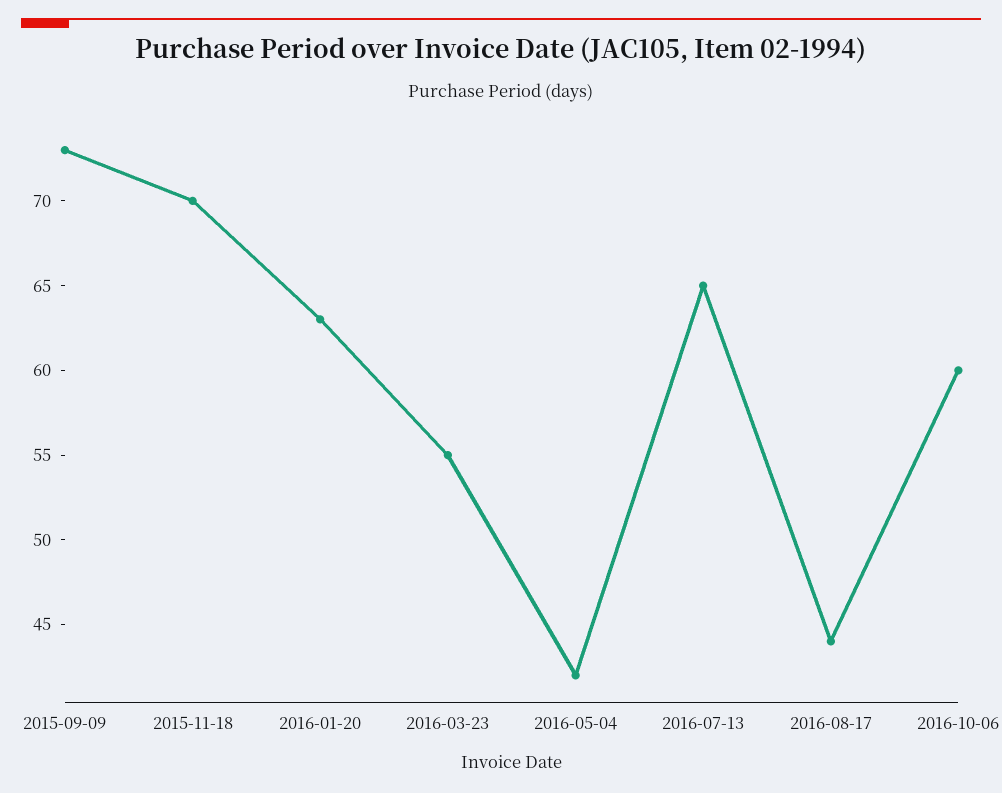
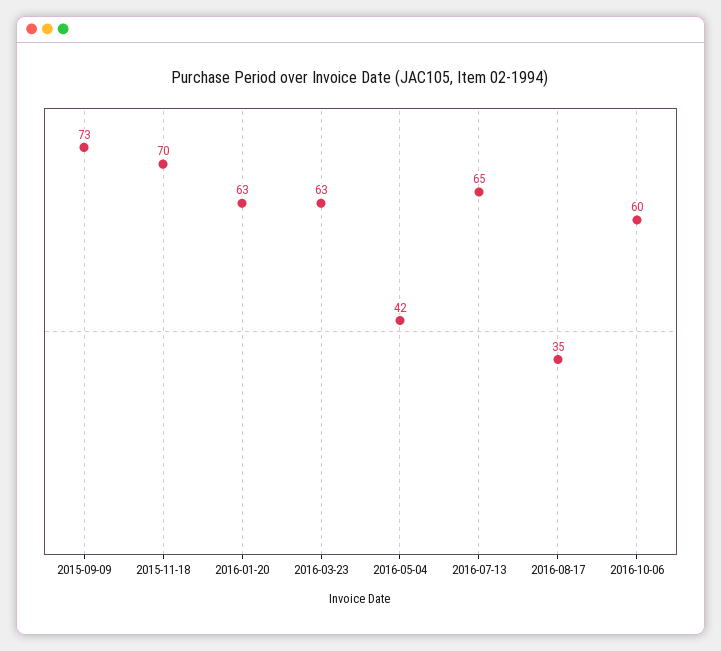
2016-03-23: 55 -> 63
2016-08-17: 44 -> 35

